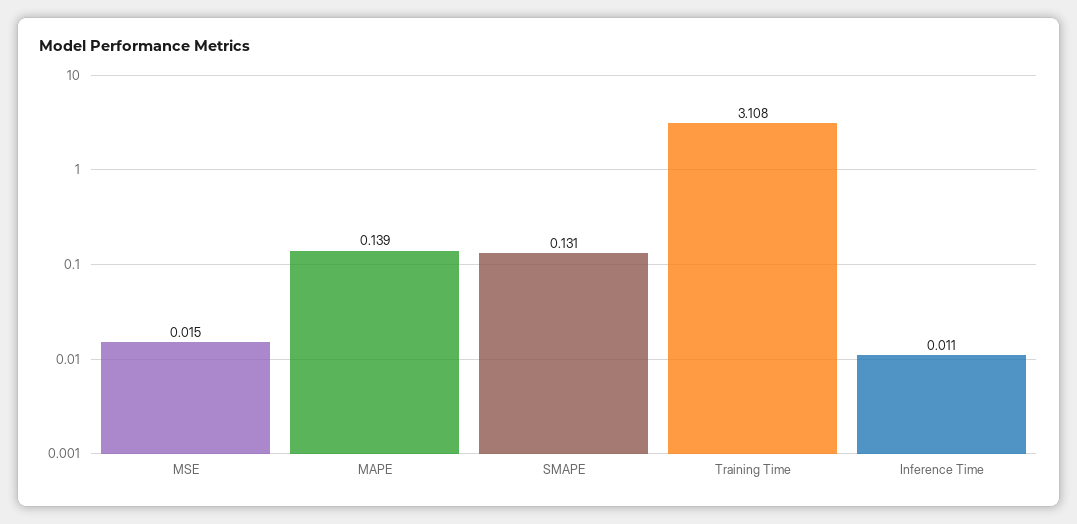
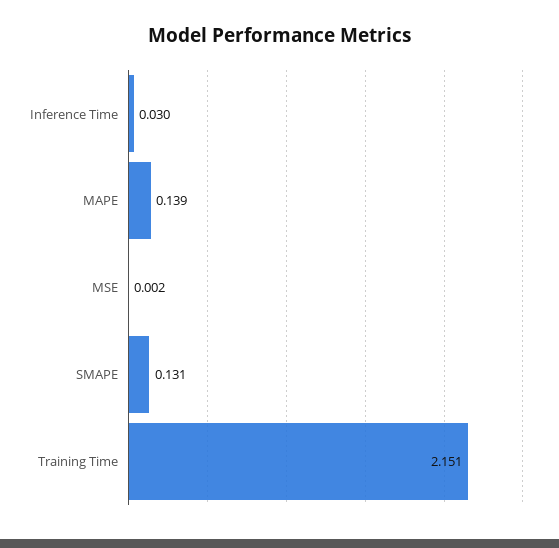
MSE: 0.015 -> 0.002
Training Time: 3.108 -> 2.151
Inference Time: 0.011 -> 0.03

